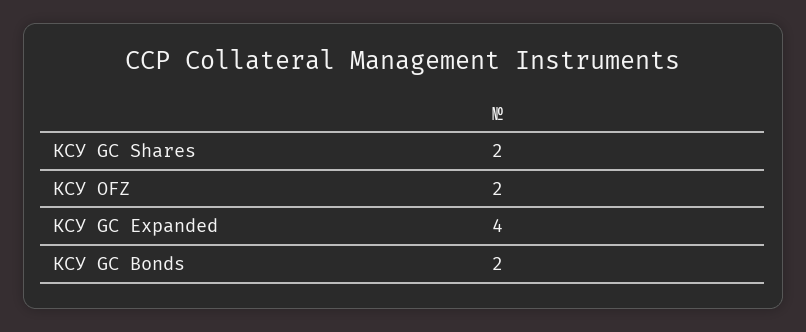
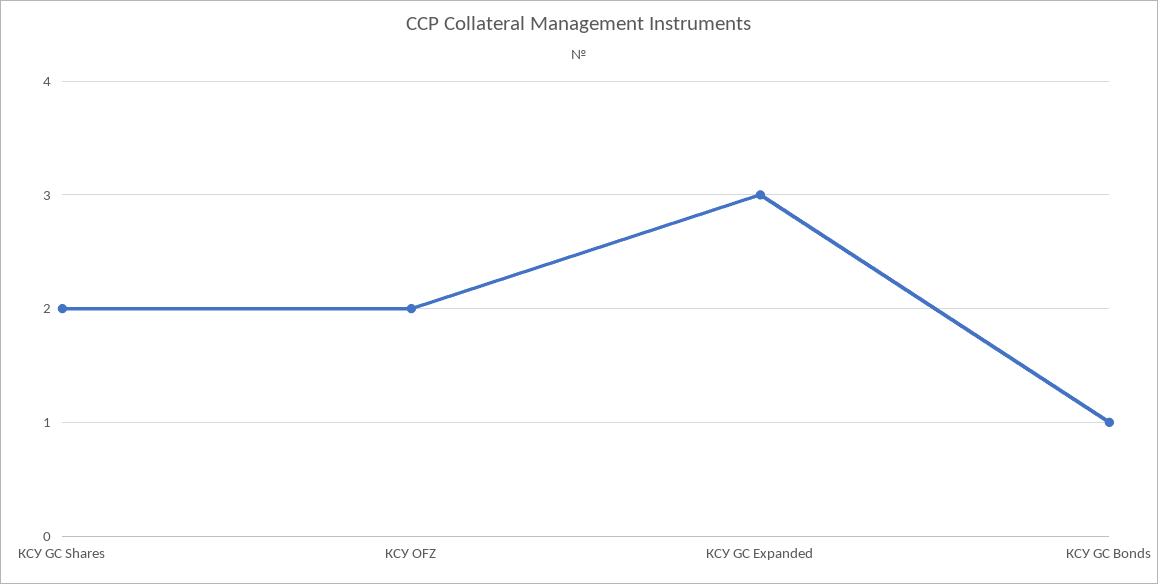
КСУ GC Expanded: 4 -> 3
КСУ GC Bonds: 2 -> 1

